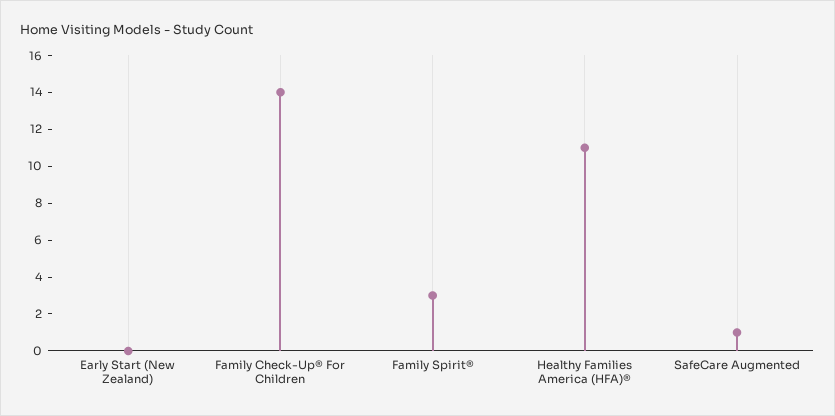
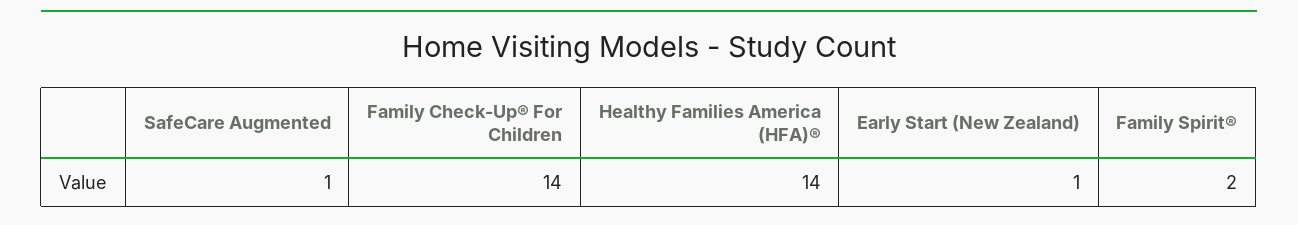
Early Start (New Zealand): 0 -> 1
Family Spirit®: 3 -> 2
Healthy Families America (HFA)®: 11 -> 14

